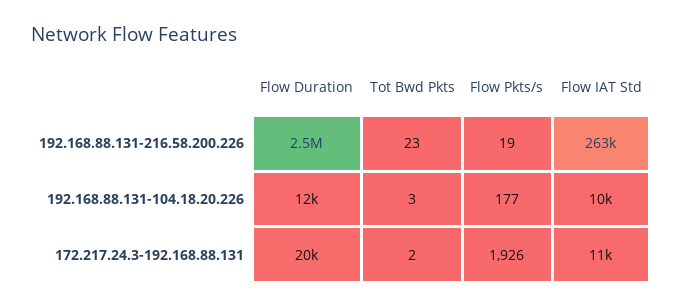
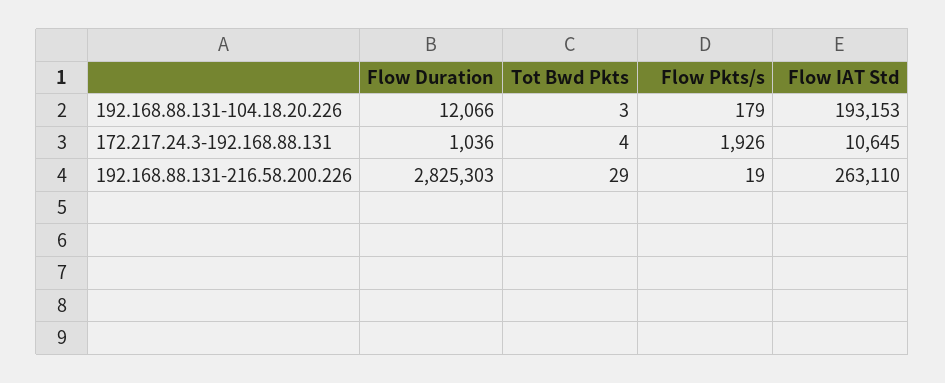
Flow Duration, 192.168.88.131-216.58.200.226: 2500000 -> 2825303
Tot Bwd Pkts, 192.168.88.131-216.58.200.226: 23 -> 29
Flow Pkts/s, 192.168.88.131-104.18.20.226: 177 -> 179
Flow IAT Std, 192.168.88.131-104.18.20.226: 10000 -> 193153
Flow Duration, 172.217.24.3-192.168.88.131: 20000 -> 1036
Tot Bwd Pkts, 172.217.24.3-192.168.88.131: 2 -> 4

